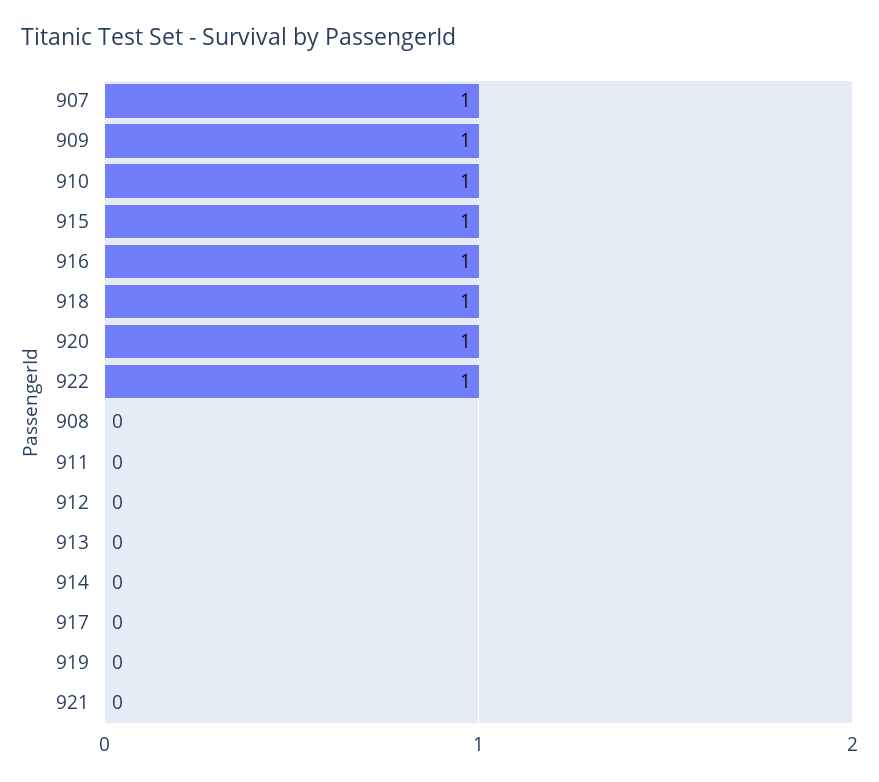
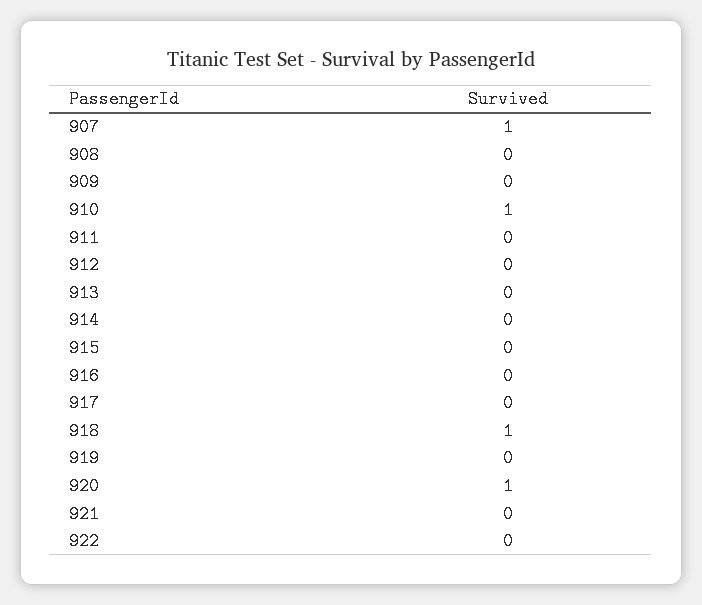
909: 1 -> 0
915: 1 -> 0
916: 1 -> 0
922: 1 -> 0

